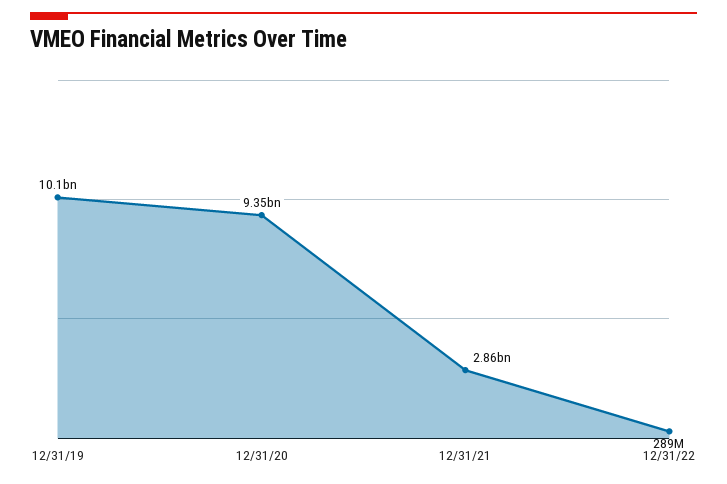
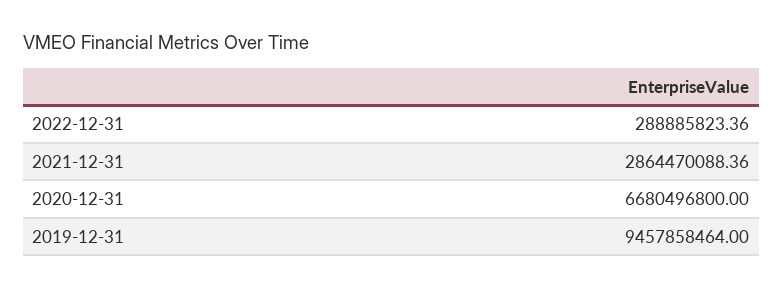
12/31/19: 10100000000 -> 9457858464
12/31/20: 9350000000 -> 6680496800

